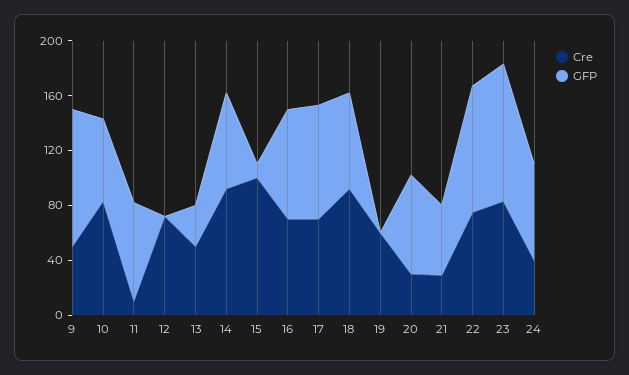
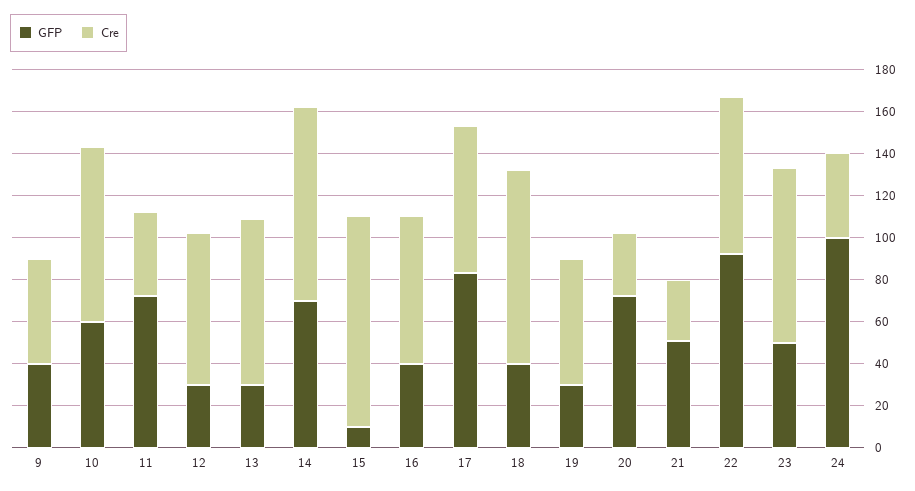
GFP, 9: 100 -> 40
Cre, 11: 10 -> 40
GFP, 12: 0 -> 30
Cre, 13: 50 -> 80
GFP, 16: 80 -> 40
GFP, 18: 70 -> 40
GFP, 19: 0 -> 30
GFP, 23: 100 -> 50
GFP, 24: 70 -> 100

